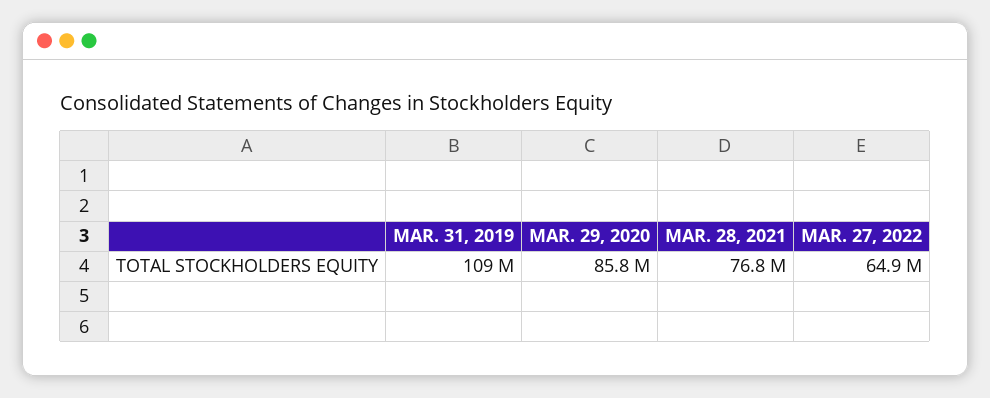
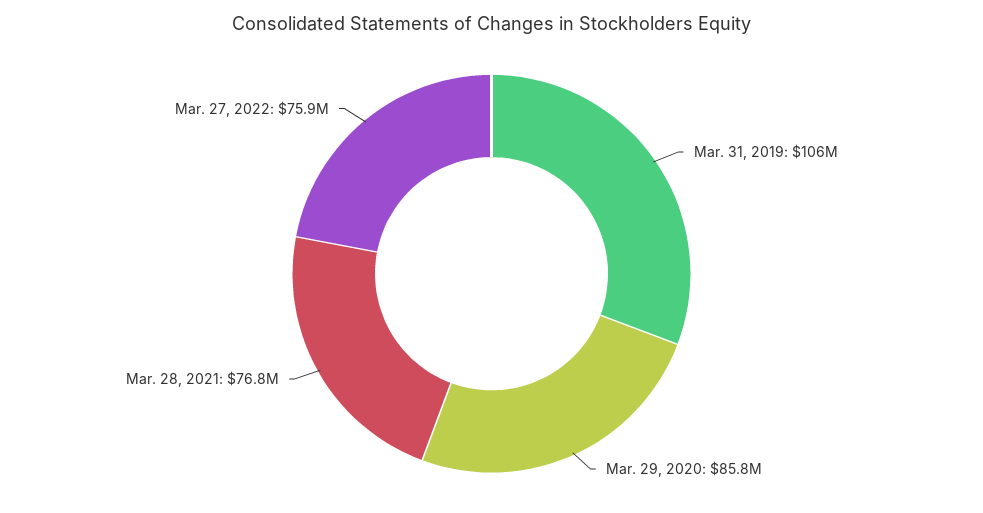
MAR. 31, 2019: 109000000 -> 106000000
MAR. 27, 2022: 64900000 -> 75900000

